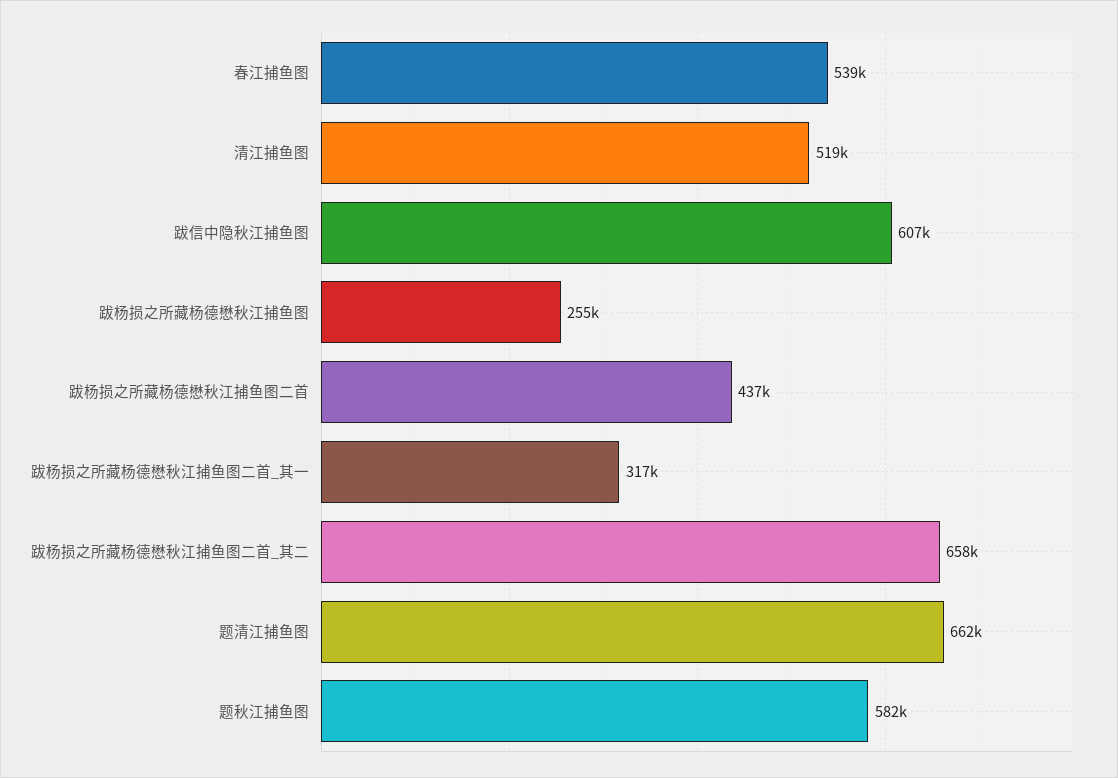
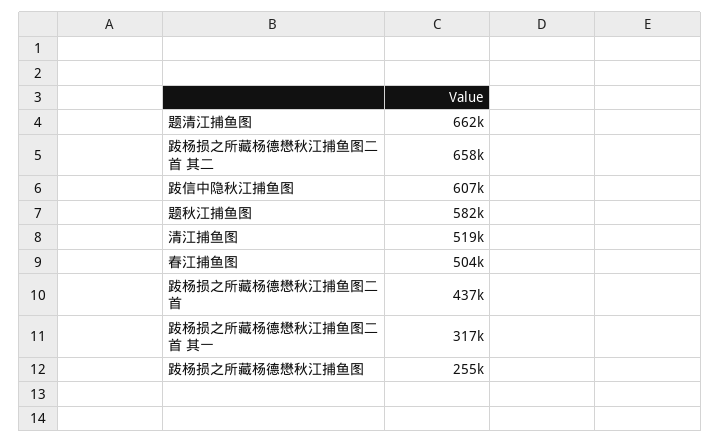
春江捕鱼图: 539000 -> 504000

